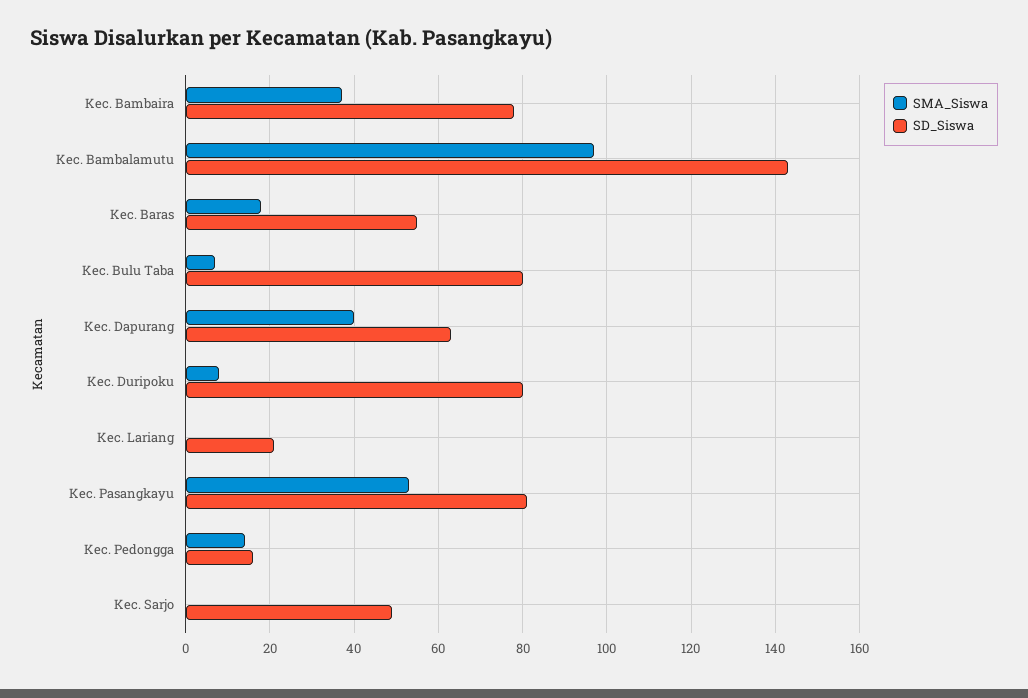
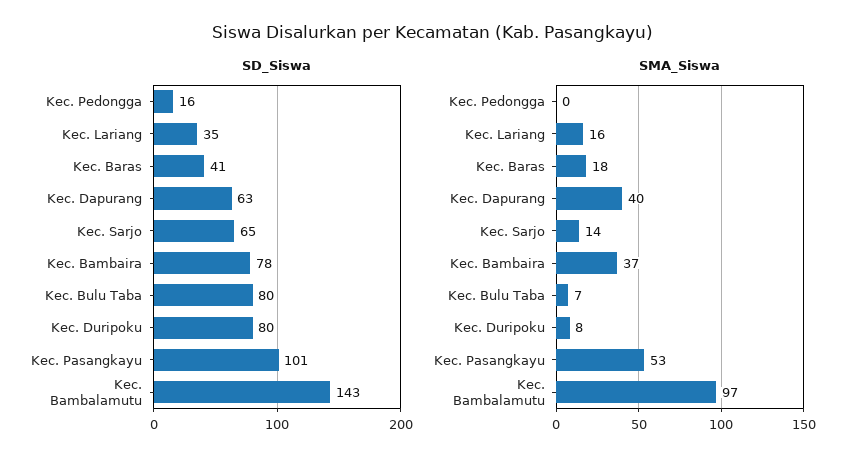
SD_Siswa, Kec. Baras: 55 -> 41
SMA_Siswa, Kec. Lariang: 0 -> 16
SD_Siswa, Kec. Lariang: 20 -> 35
SD_Siswa, Kec. Pasangkayu: 80 -> 101
SMA_Siswa, Kec. Pedongga: 15 -> 0
SMA_Siswa, Kec. Sarjo: 0 -> 14
SD_Siswa, Kec. Sarjo: 50 -> 65

